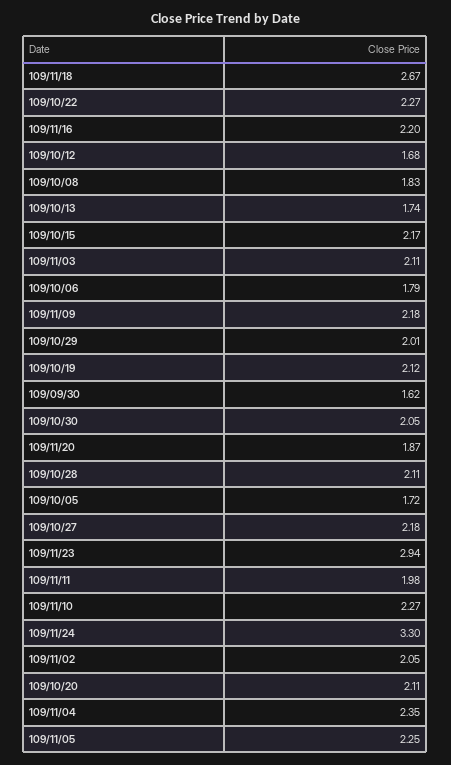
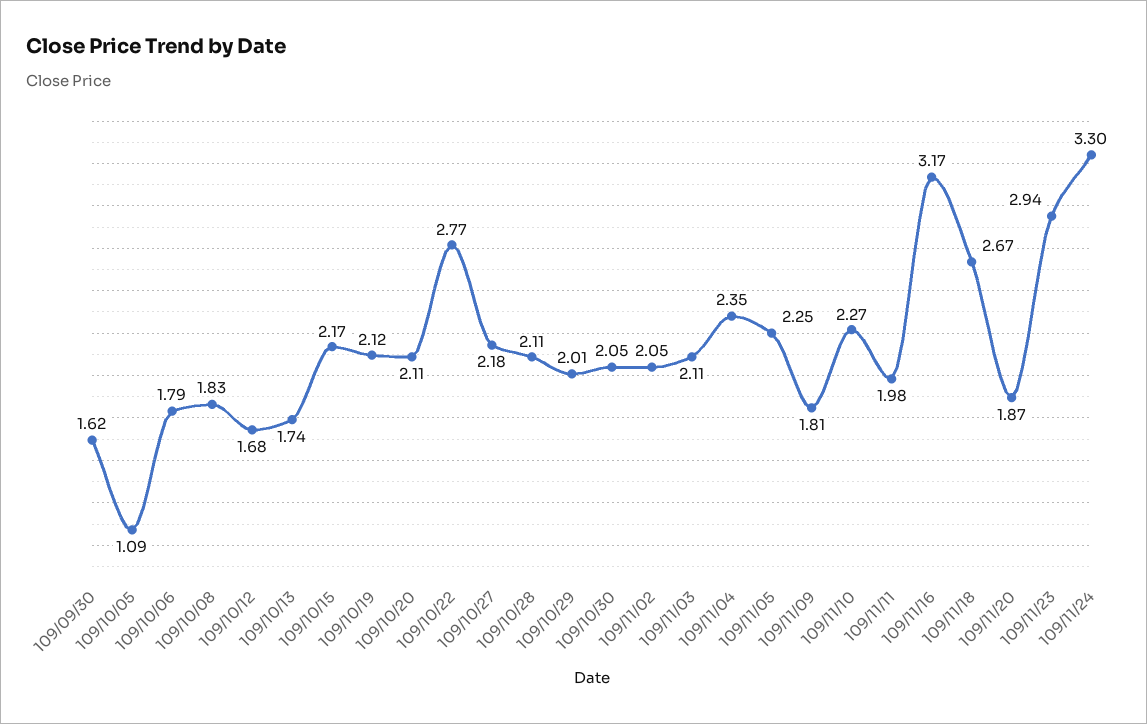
109/10/22: 2.27 -> 2.77
109/11/16: 2.2 -> 3.17
109/11/09: 2.18 -> 1.81
109/10/05: 1.72 -> 1.09

